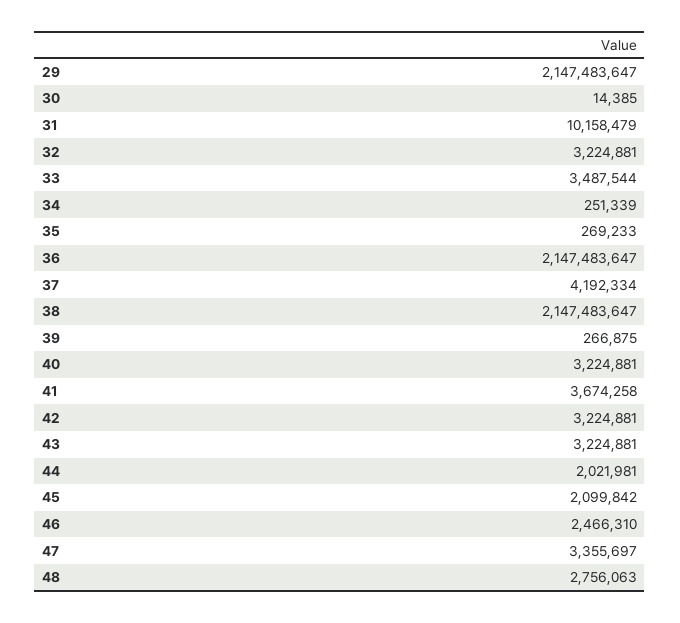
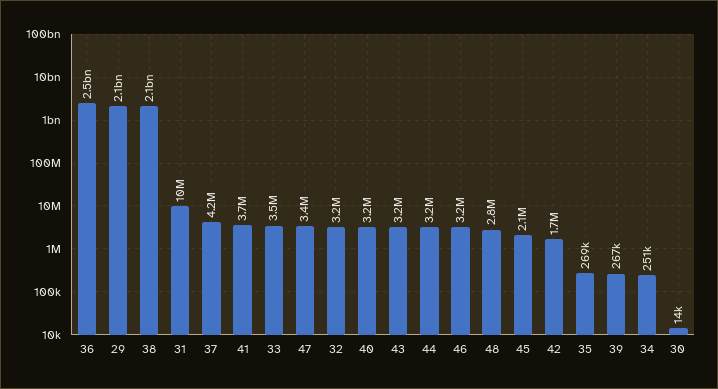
36: 2147483647 -> 2500000000
42: 3224881 -> 1700000
44: 2021981 -> 3200000
46: 2466310 -> 3200000

